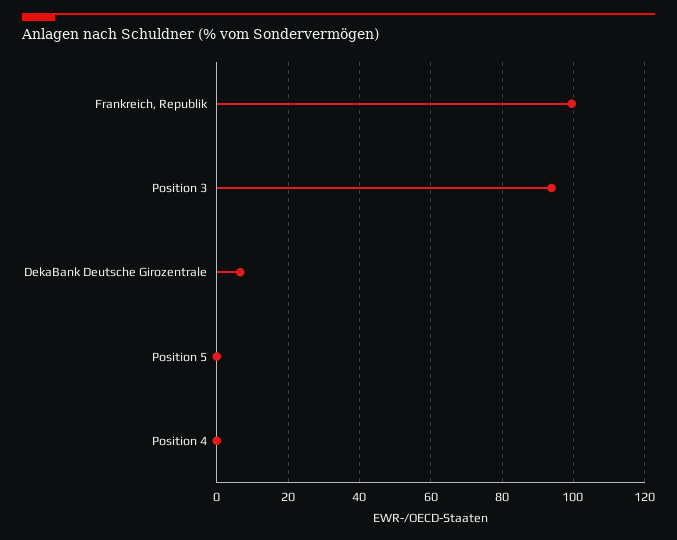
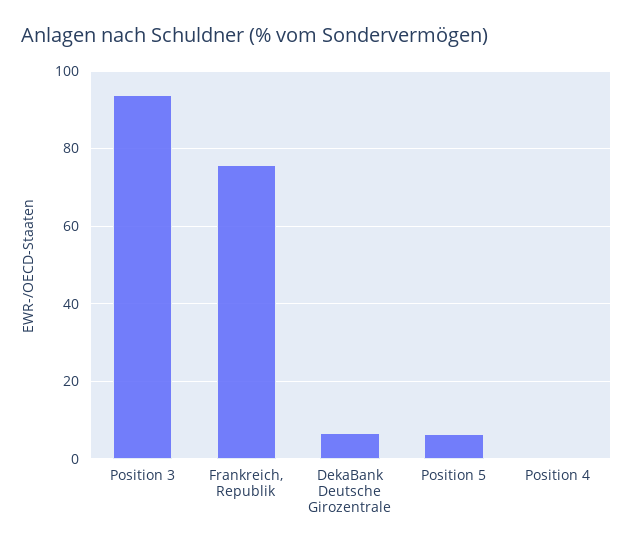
Frankreich, Republik: 100 -> 76
Position 5: 0 -> 6

